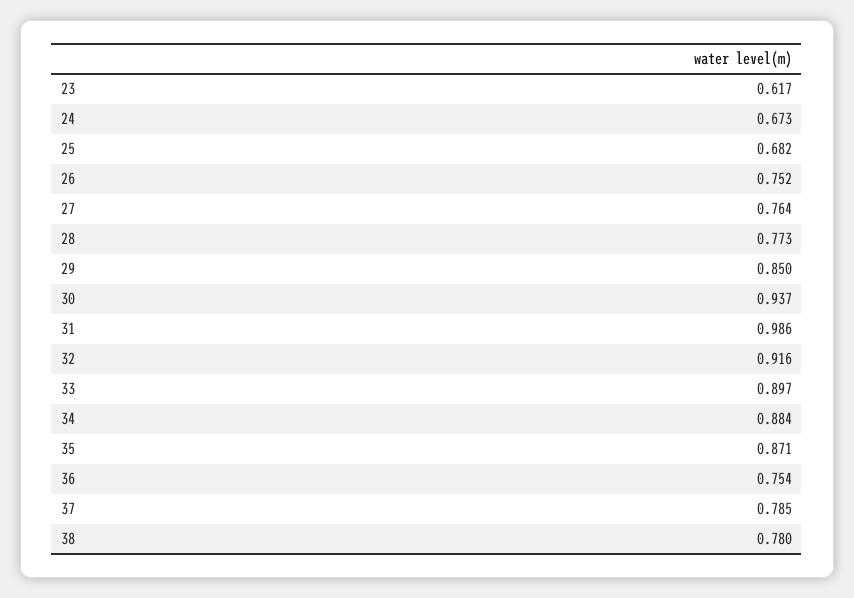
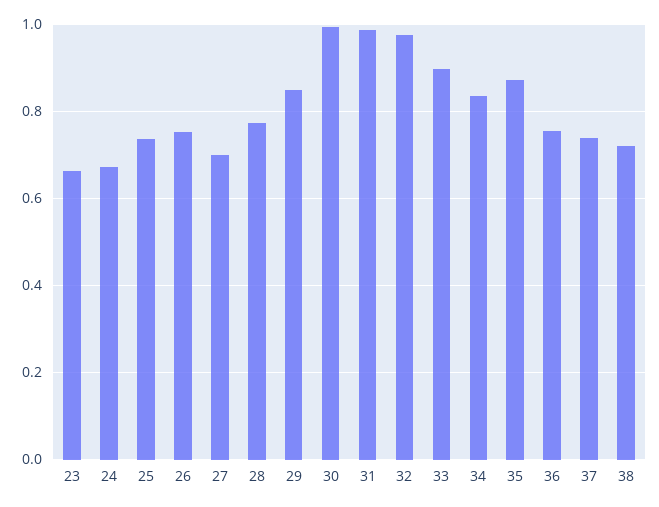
23: 0.617 -> 0.66
25: 0.682 -> 0.74
27: 0.764 -> 0.7
30: 0.937 -> 1
32: 0.916 -> 0.98
34: 0.884 -> 0.84
37: 0.785 -> 0.74
38: 0.78 -> 0.72

